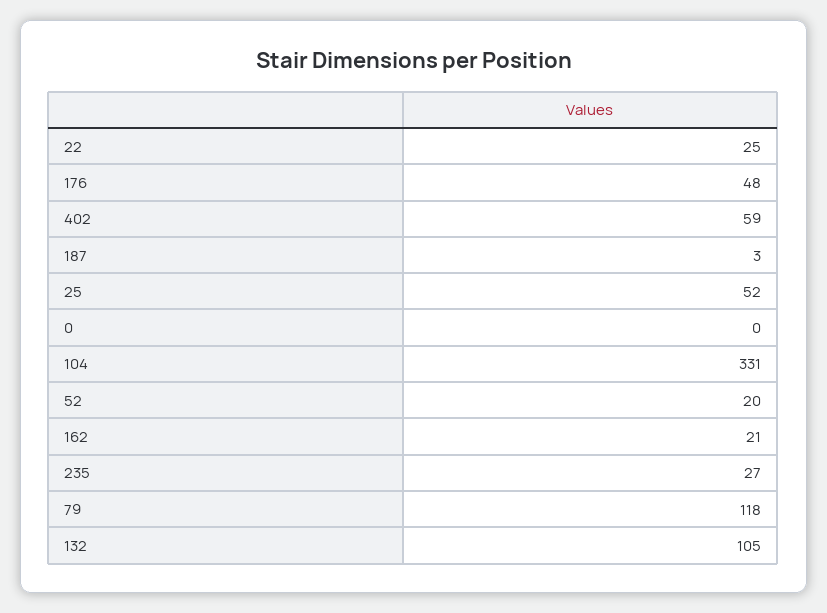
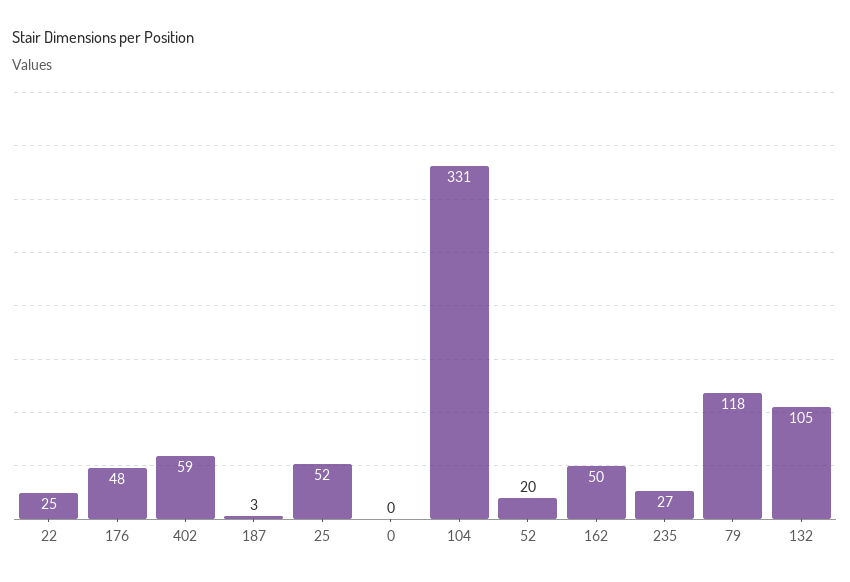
162: 21 -> 50

